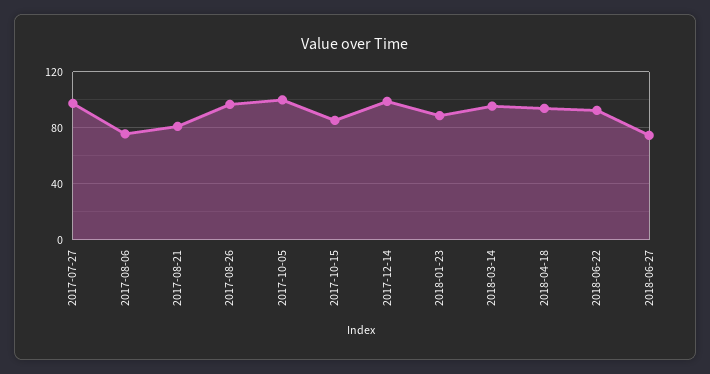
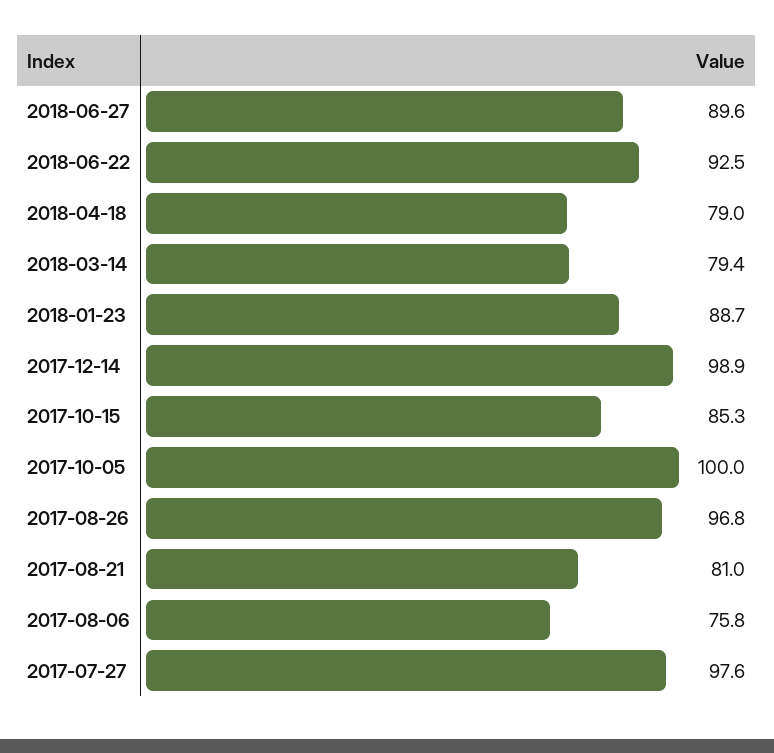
2018-03-14: 95 -> 79.4
2018-04-18: 95 -> 79
2018-06-27: 75 -> 89.6

